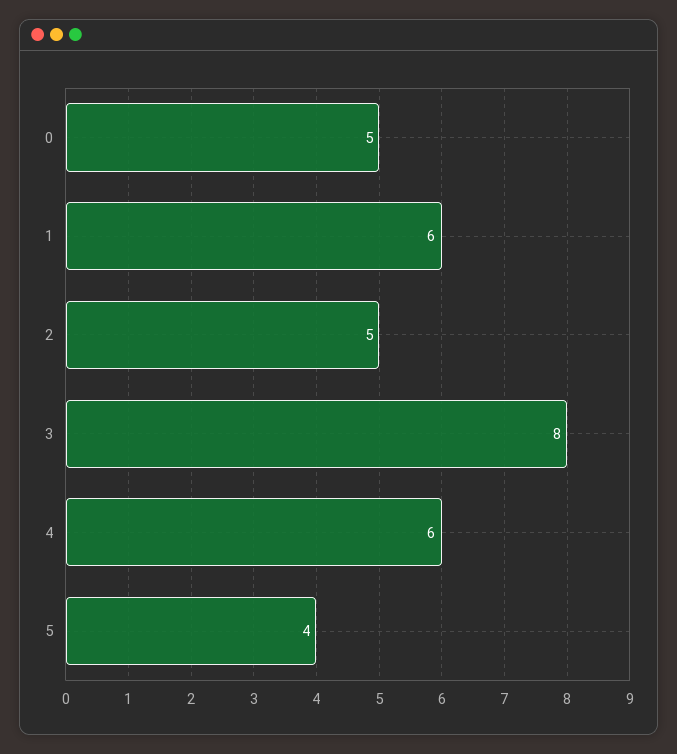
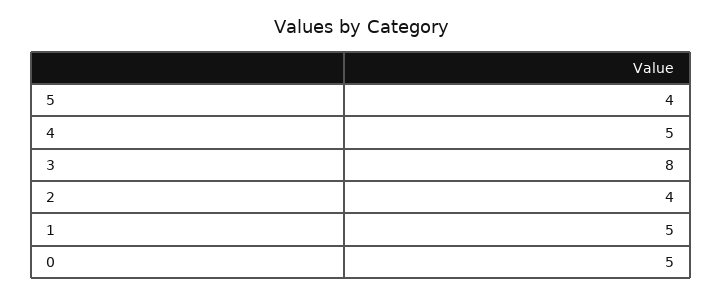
1: 6 -> 5
2: 5 -> 4
4: 6 -> 5

